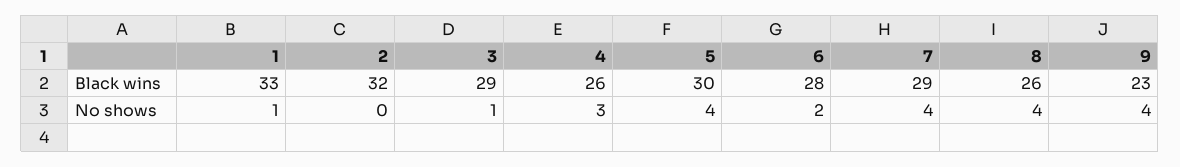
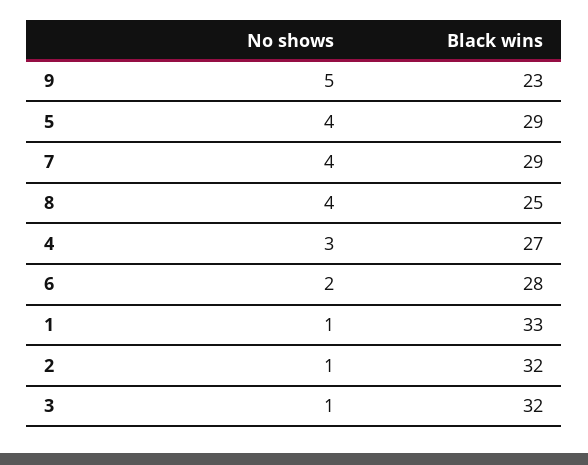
3, Black wins: 29 -> 32
4, Black wins: 26 -> 27
5, Black wins: 30 -> 29
8, Black wins: 26 -> 25
2, No shows: 0 -> 1
9, No shows: 4 -> 5

